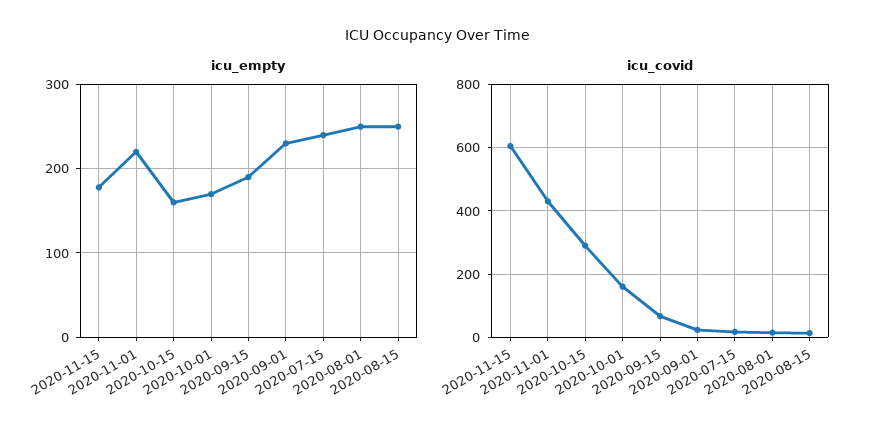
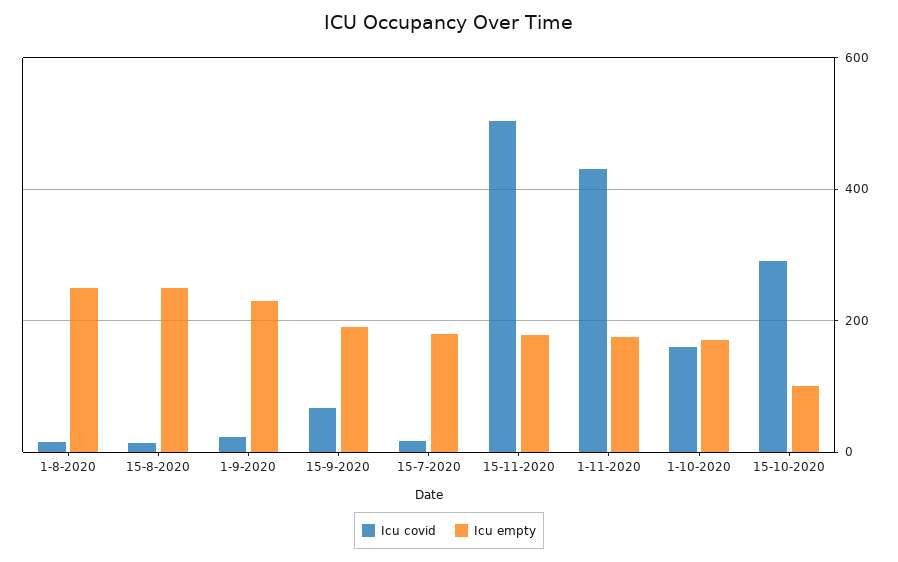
icu_empty, 2020-11-01: 220 -> 180
icu_empty, 2020-10-15: 160 -> 100
icu_empty, 2020-07-15: 240 -> 180
icu_covid, 2020-11-15: 600 -> 500

